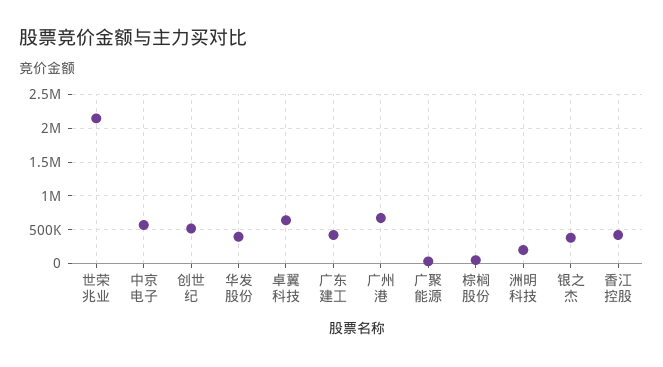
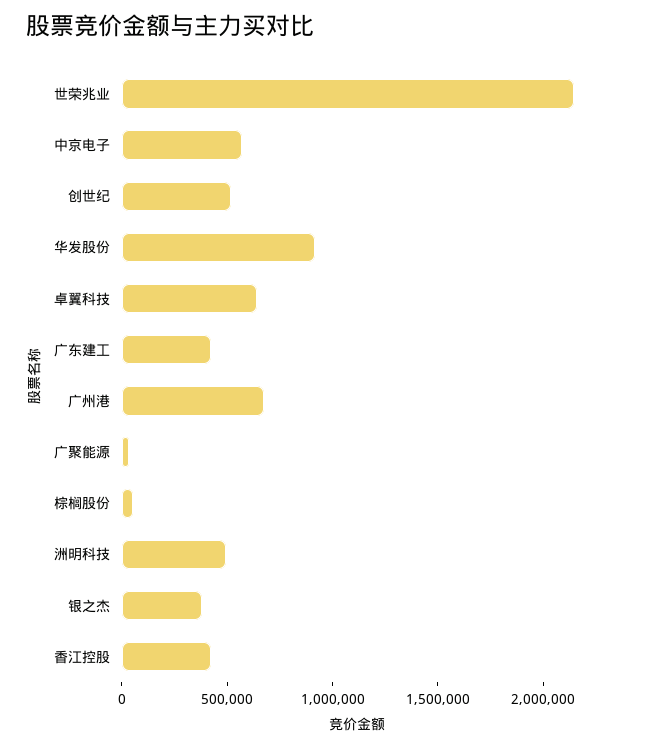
华发股份: 400000 -> 900000
洲明科技: 200000 -> 500000

